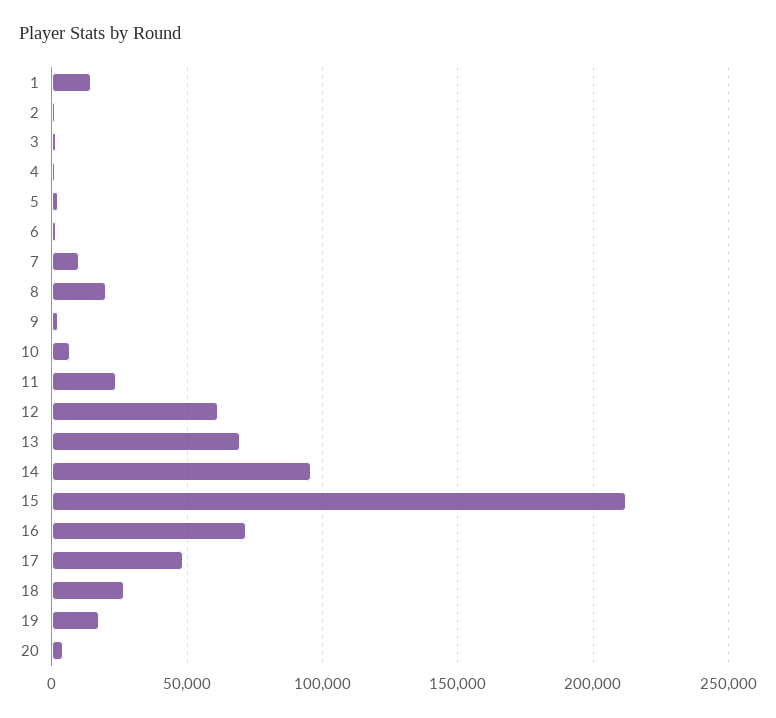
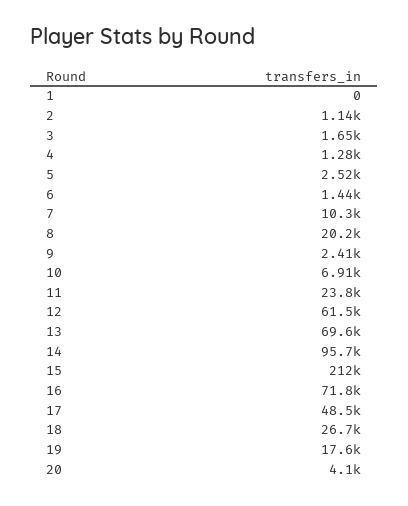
1: 15000 -> 0

